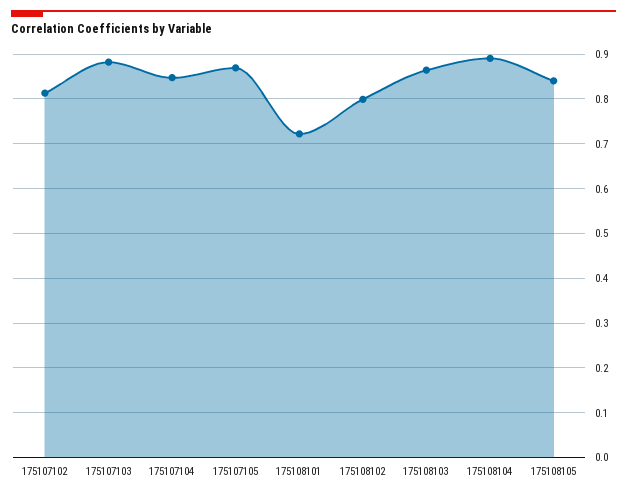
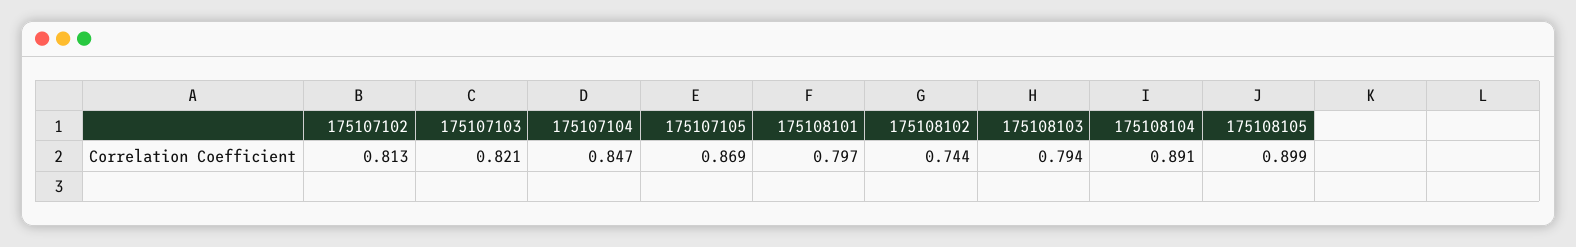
175107103: 0.88 -> 0.821
175108101: 0.72 -> 0.797
175108102: 0.8 -> 0.744
175108103: 0.86 -> 0.794
175108105: 0.84 -> 0.899

